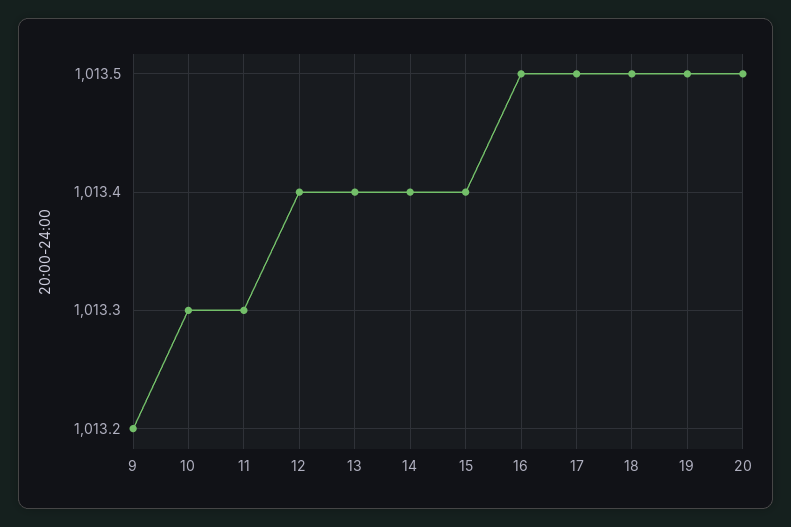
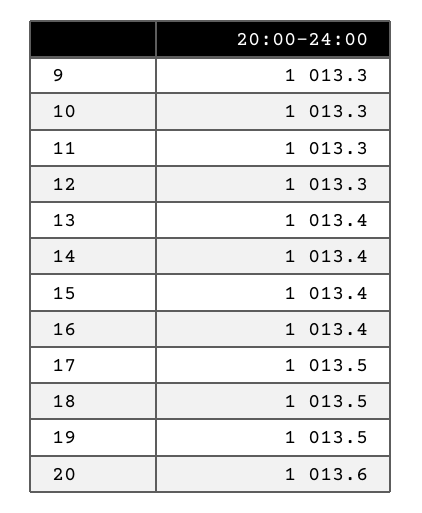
9: 1013.2 -> 1013.3
12: 1013.4 -> 1013.3
16: 1013.5 -> 1013.4
20: 1013.5 -> 1013.6

